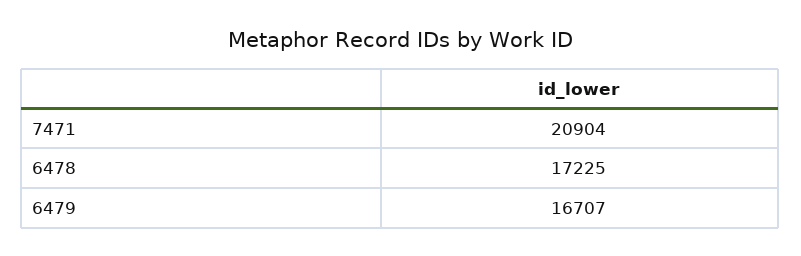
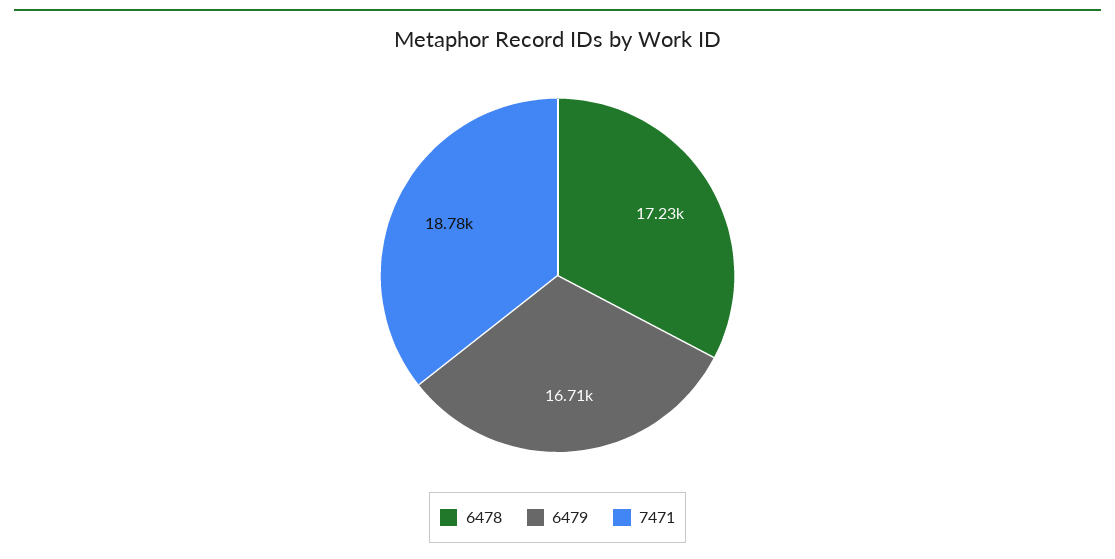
7471: 20904 -> 18780

